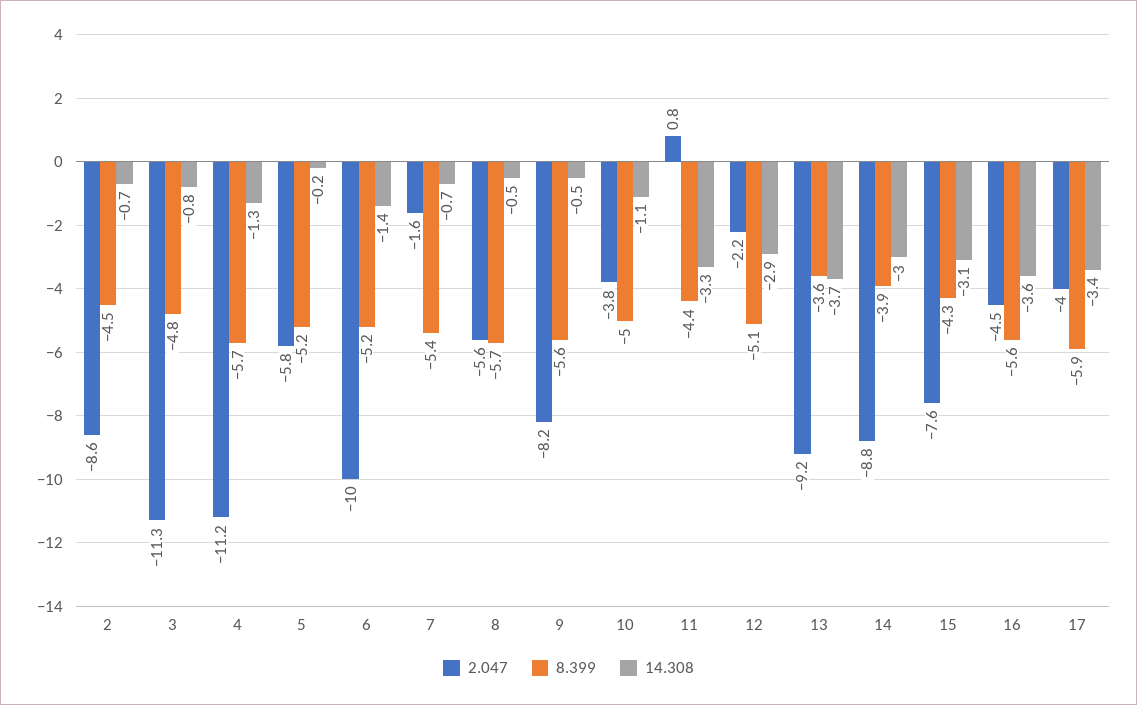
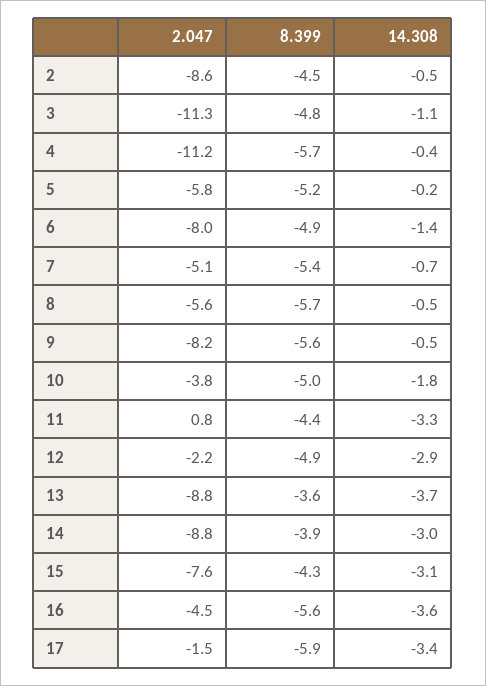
14.308, 2: -0.7 -> -0.5
14.308, 3: -0.8 -> -1.1
14.308, 4: -1.3 -> -0.4
2.047, 6: -10 -> -8
8.399, 6: -5.2 -> -4.9
2.047, 7: -1.6 -> -5.1
14.308, 10: -1.1 -> -1.8
8.399, 12: -5.1 -> -4.9
2.047, 13: -9.2 -> -8.8
2.047, 17: -4 -> -1.5

